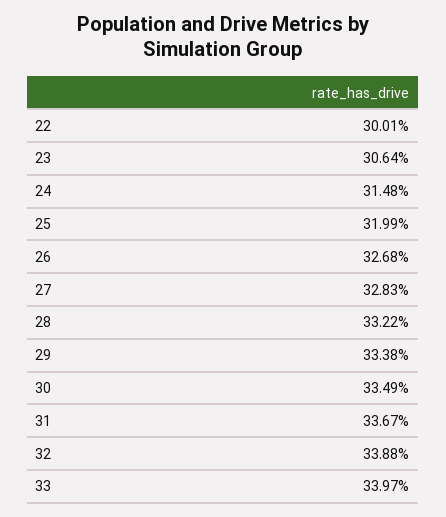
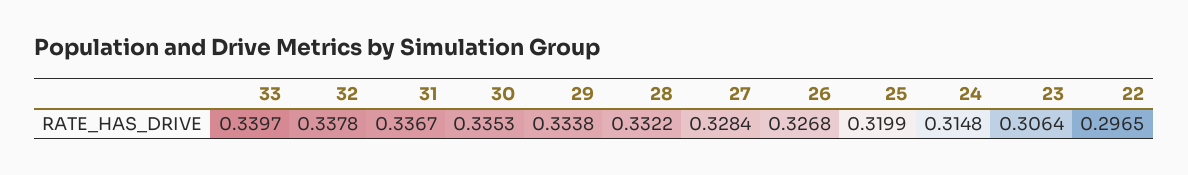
22: 0.3001 -> 0.2965
27: 0.3283 -> 0.3284
30: 0.3349 -> 0.3353
32: 0.3388 -> 0.3378

